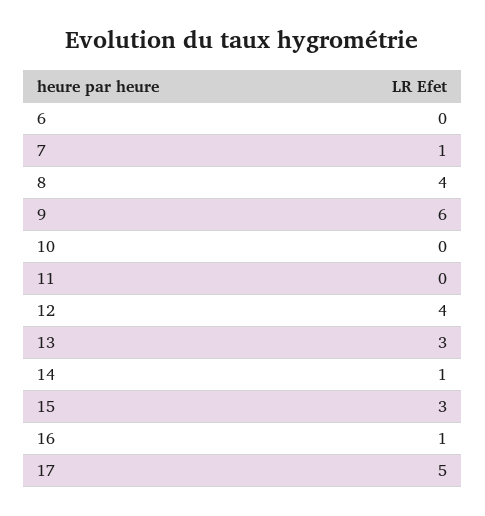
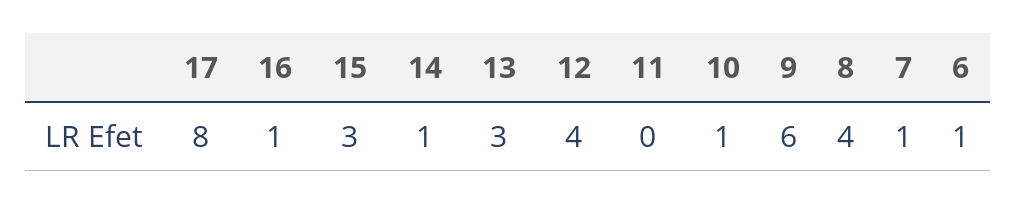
6: 0 -> 1
10: 0 -> 1
17: 5 -> 8

